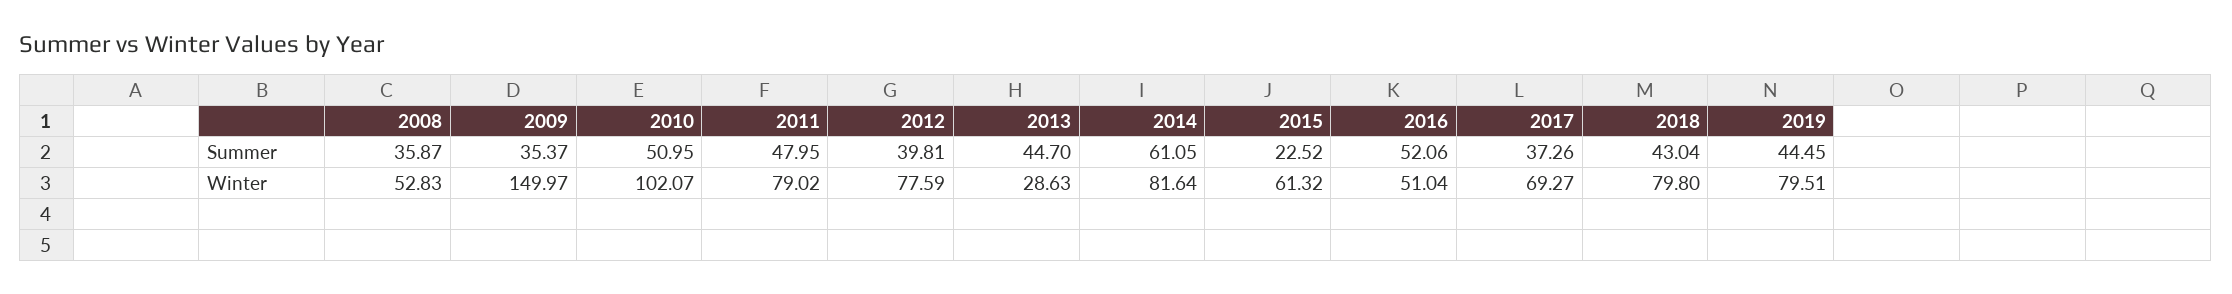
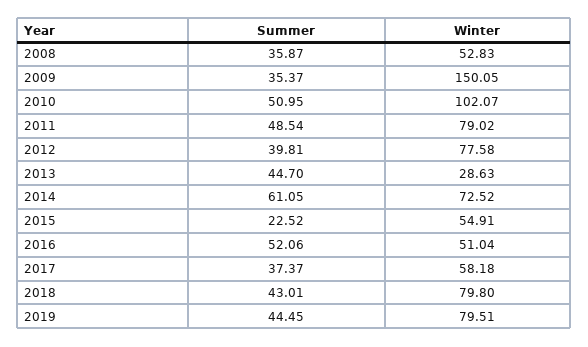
2011, Summer: 47.95 -> 48.54
2017, Summer: 37.26 -> 37.37
2018, Summer: 43.04 -> 43.01
2009, Winter: 149.97 -> 150.05
2012, Winter: 77.59 -> 77.58
2014, Winter: 81.64 -> 72.52
2015, Winter: 61.32 -> 54.91
2017, Winter: 69.27 -> 58.18

